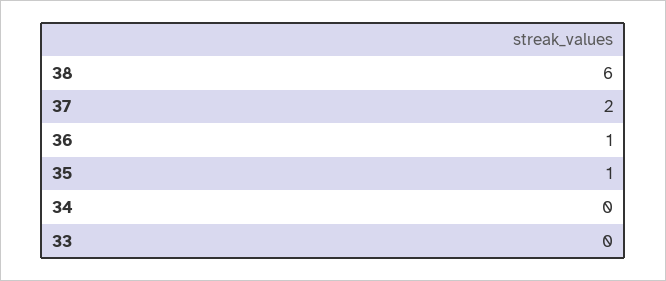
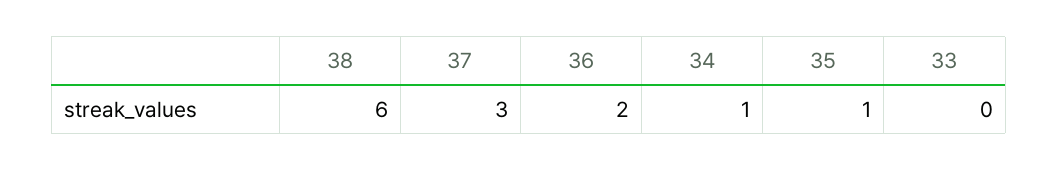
37: 2 -> 3
36: 1 -> 2
34: 0 -> 1

